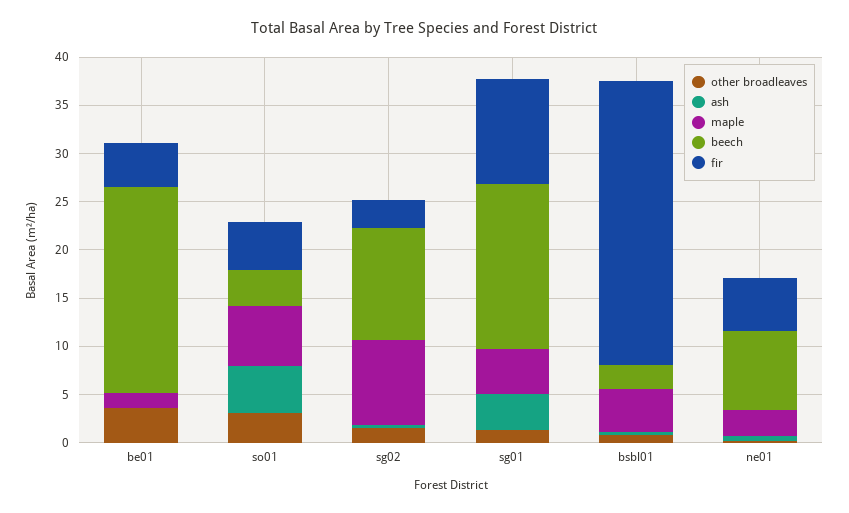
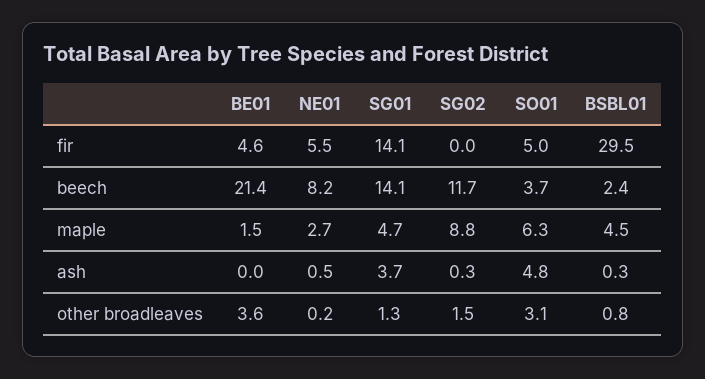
fir, sg02: 3 -> 0
beech, sg01: 17 -> 14.1
fir, sg01: 11 -> 14.1

